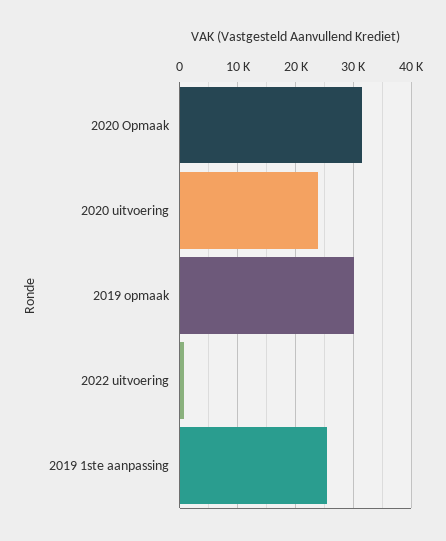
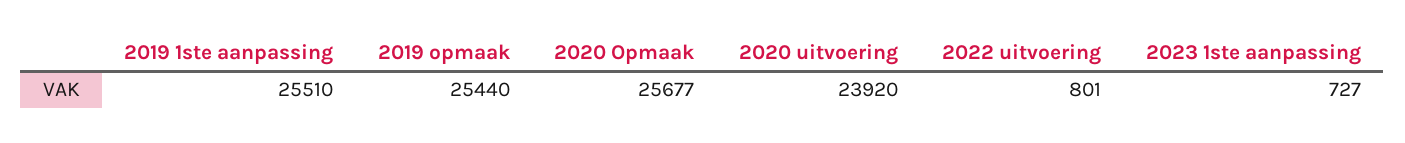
2020 Opmaak: 32000 -> 25677
2019 opmaak: 30000 -> 25440
2023 1ste aanpassing: none -> 727

